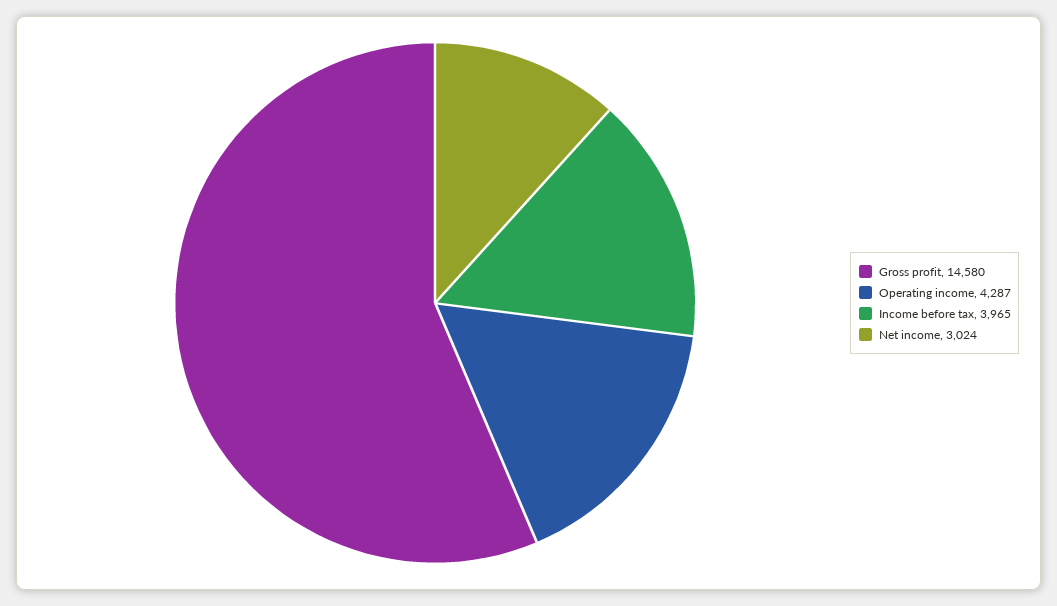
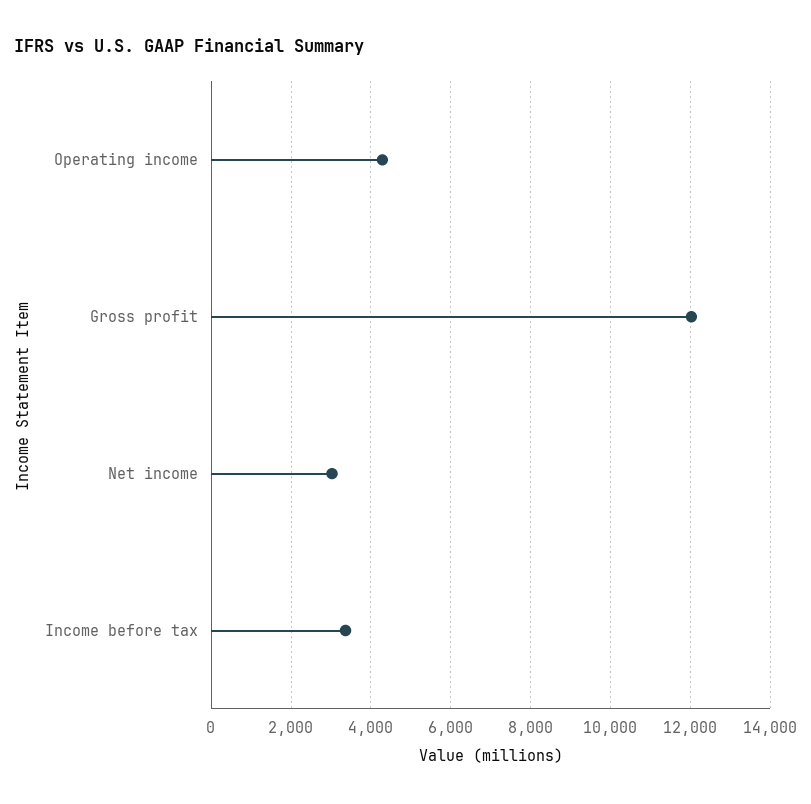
Gross profit: 14580 -> 12000
Income before tax: 3965 -> 3400

